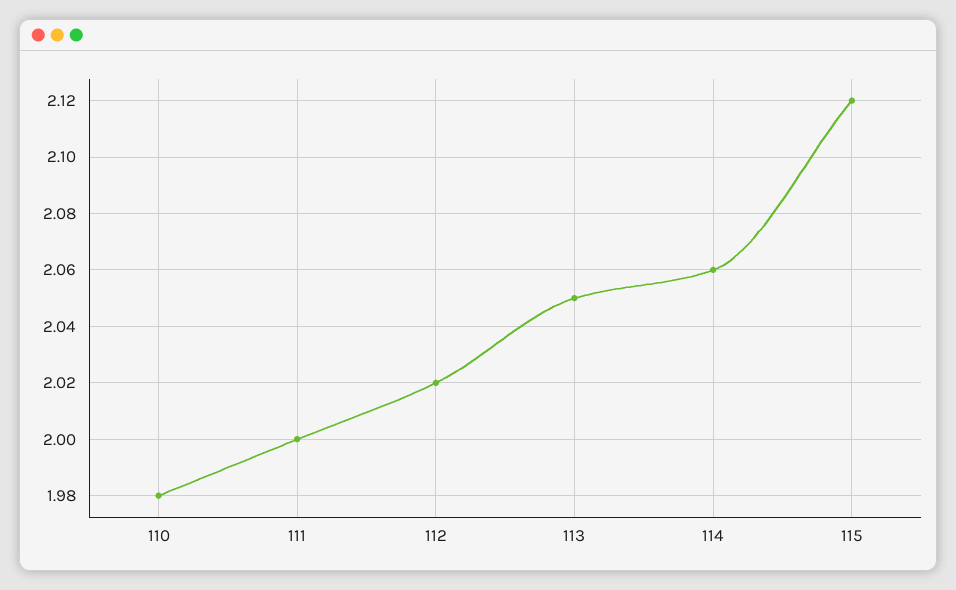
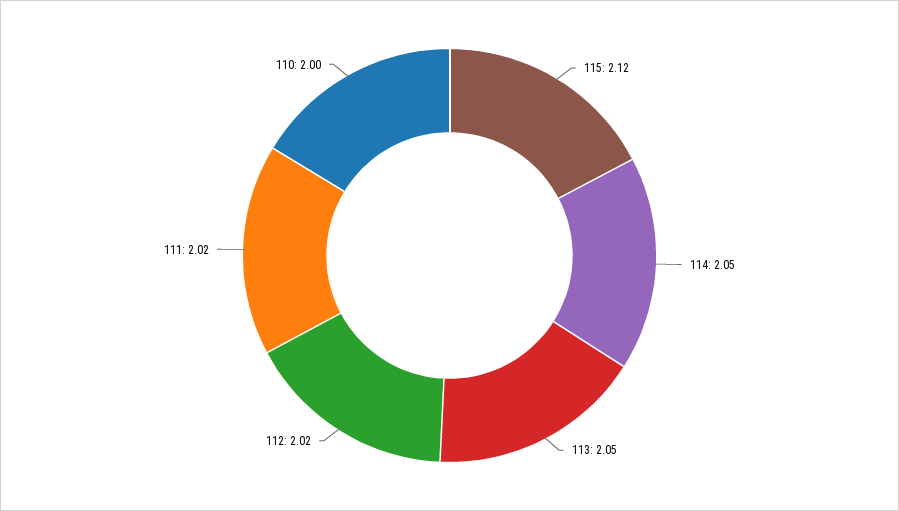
110: 1.98 -> 2
111: 2 -> 2.02
114: 2.06 -> 2.05

